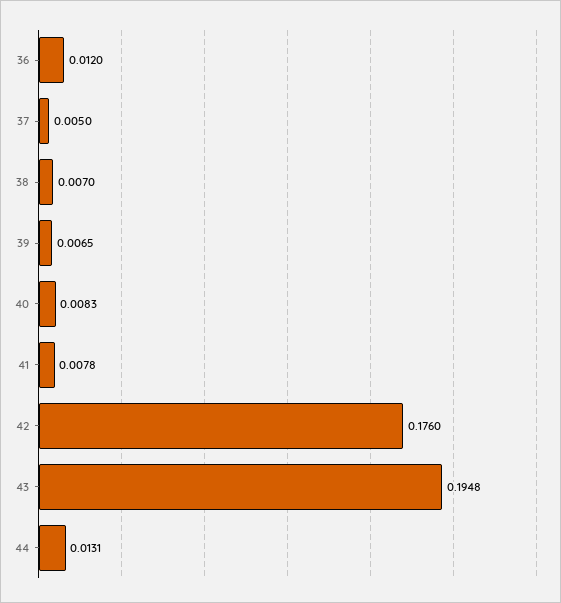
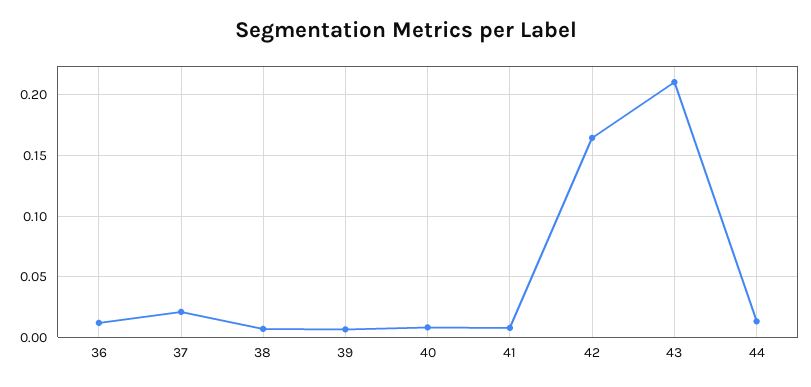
37: 0.005 -> 0.02
42: 0.176 -> 0.165
43: 0.1948 -> 0.21

